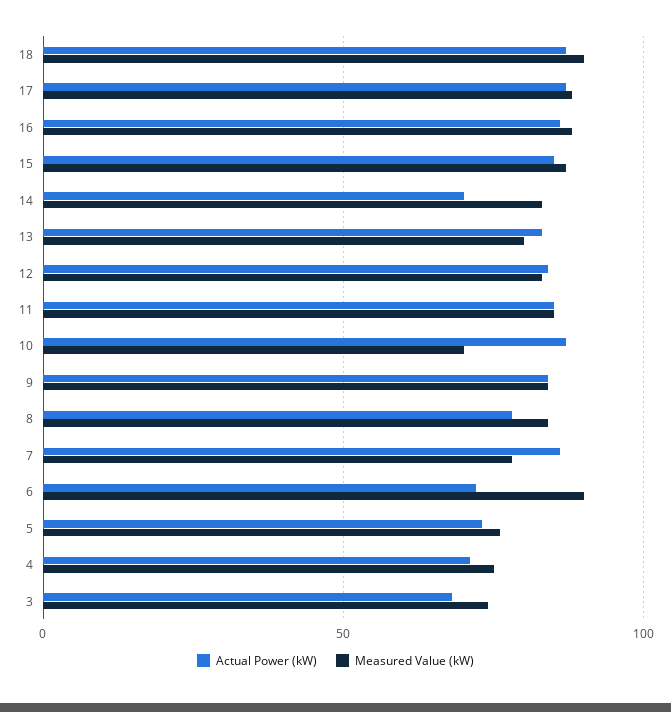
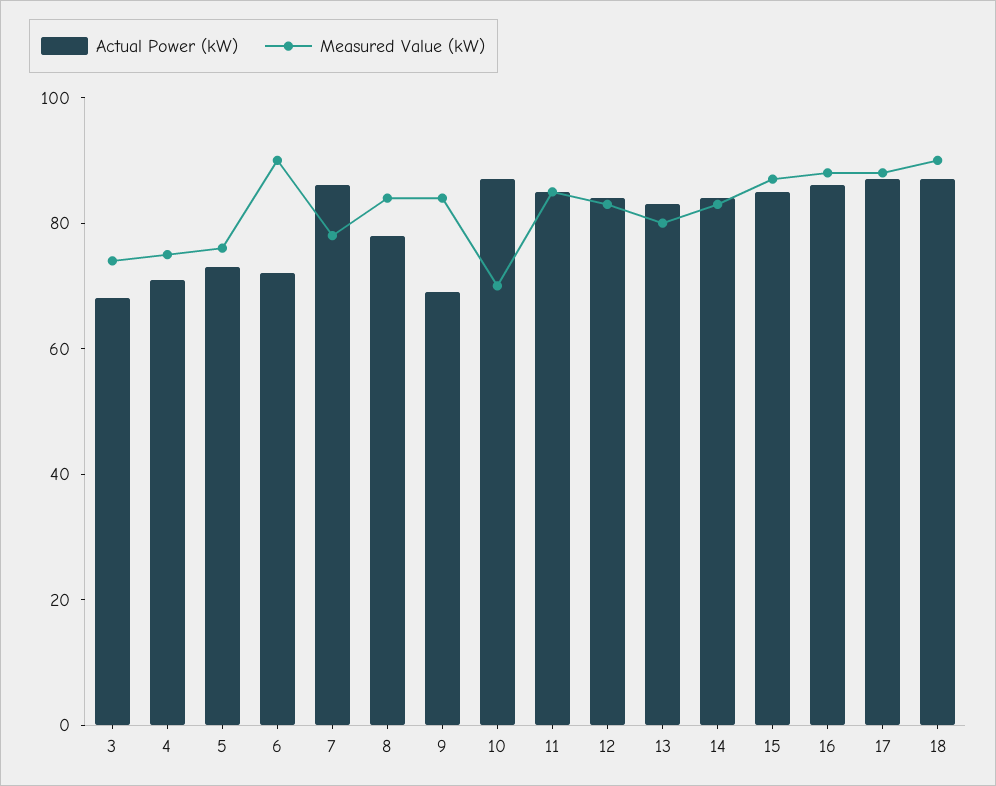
Actual Power (kW), 14: 70 -> 85
Actual Power (kW), 9: 85 -> 70

